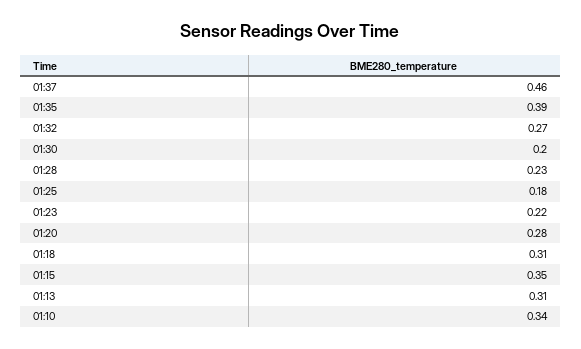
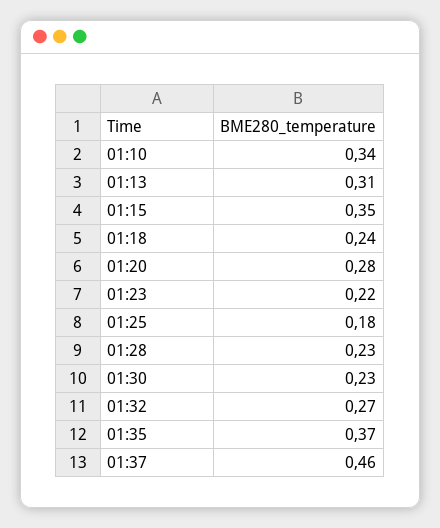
01:35: 0.39 -> 0.37
01:30: 0.2 -> 0.23
01:18: 0.31 -> 0.24

